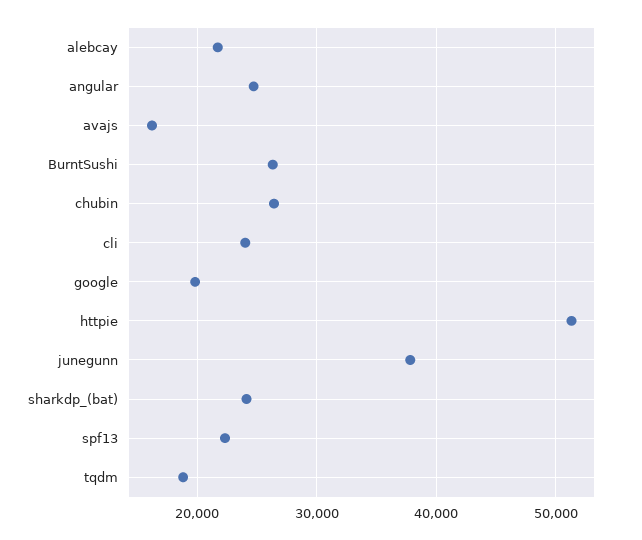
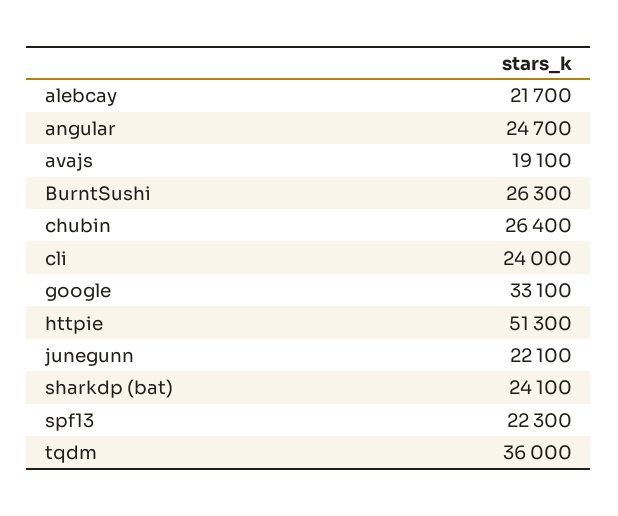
avajs: 16000 -> 19100
google: 20000 -> 33100
junegunn: 38000 -> 22100
tqdm: 19000 -> 36000

